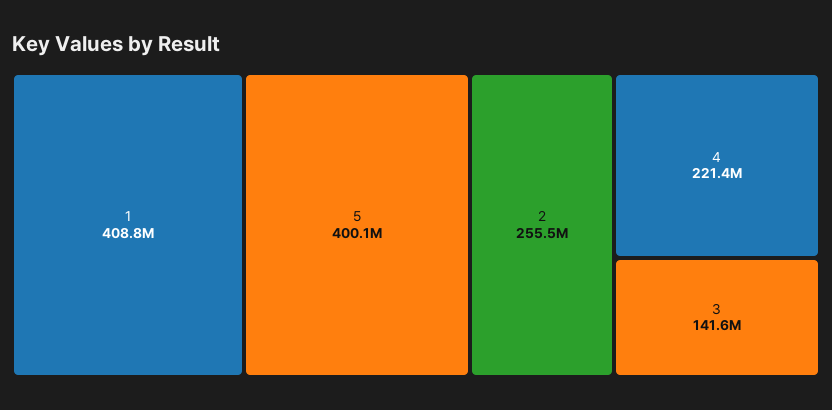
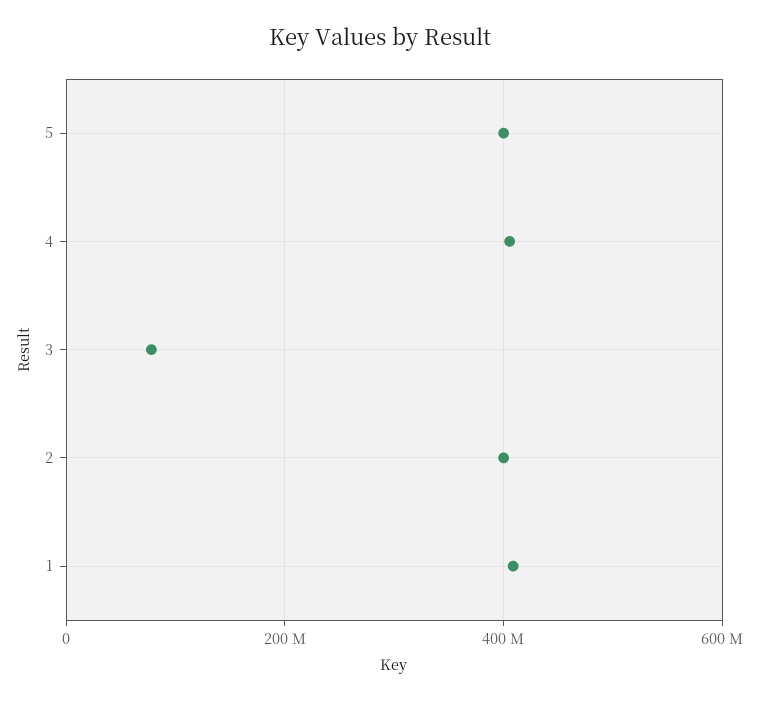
2: 255500000 -> 400000000
4: 221400000 -> 400000000
3: 141600000 -> 80000000

